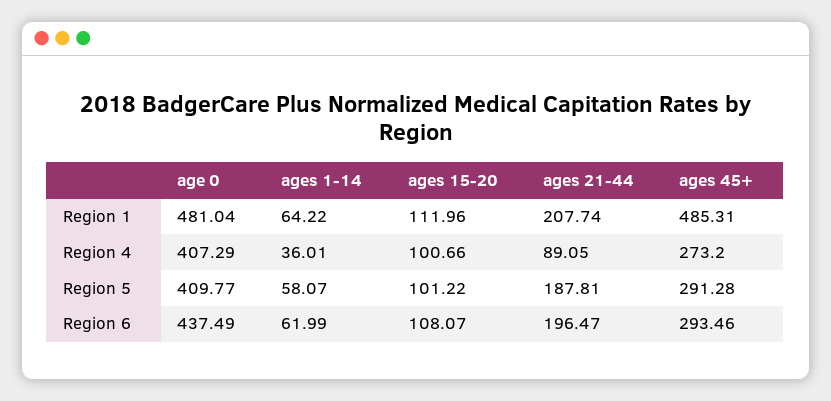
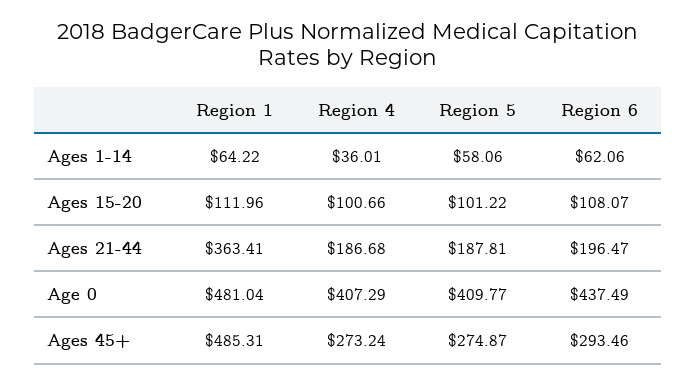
ages 21-44, Region 1: 207.74 -> 363.41
ages 21-44, Region 4: 89.05 -> 186.68
ages 45+, Region 4: 273.2 -> 273.24
ages 1-14, Region 5: 58.07 -> 58.06
ages 45+, Region 5: 291.28 -> 274.87
ages 1-14, Region 6: 61.99 -> 62.06

